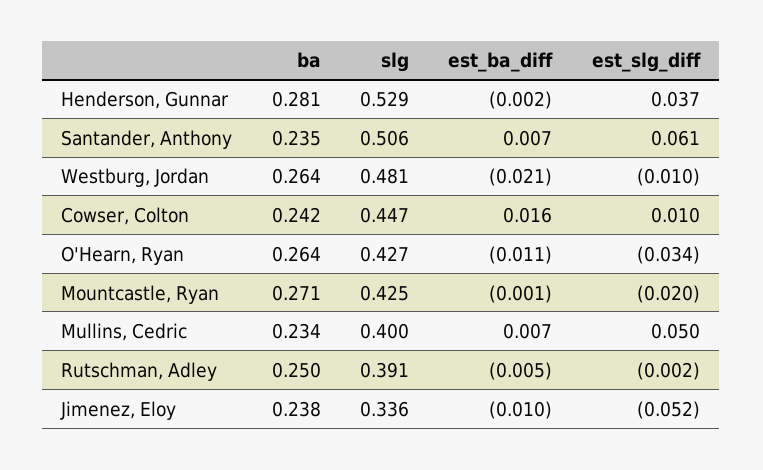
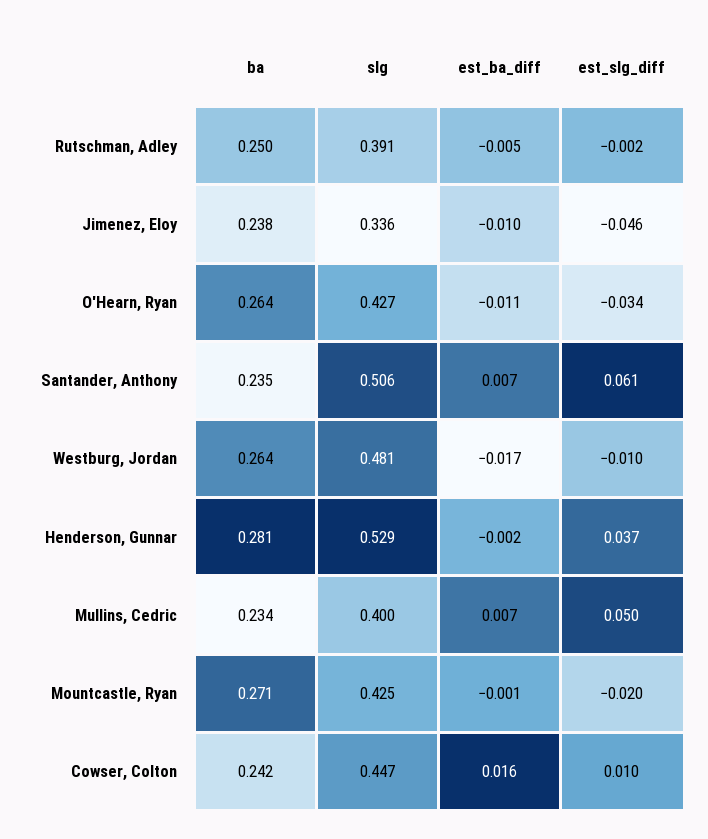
est_ba_diff, Westburg, Jordan: -0.021 -> -0.017
est_slg_diff, Jimenez, Eloy: -0.052 -> -0.046

